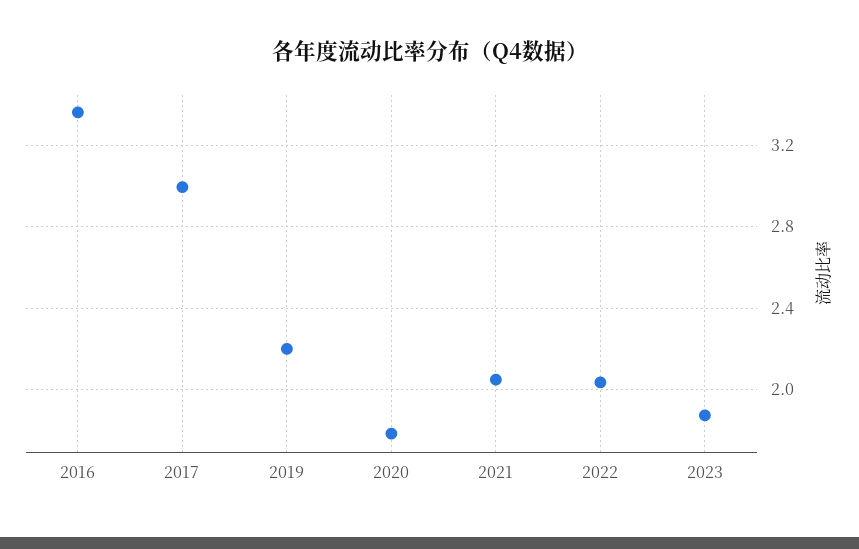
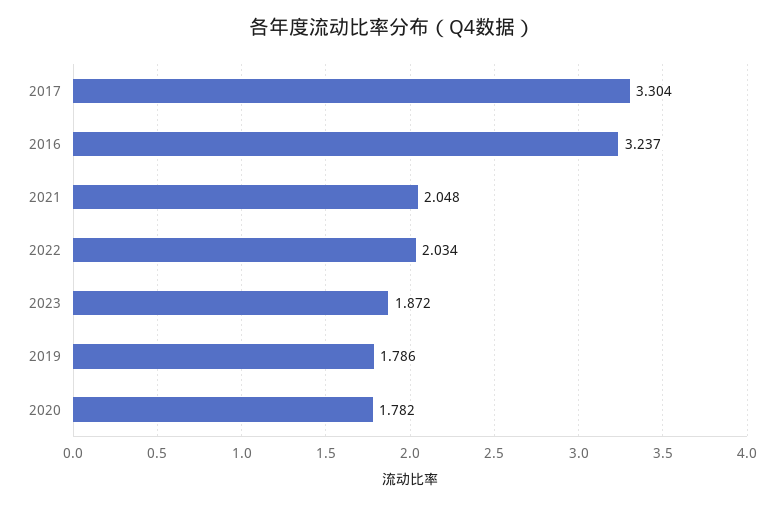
2016: 3.35 -> 3.237
2017: 3 -> 3.304
2019: 2.2 -> 1.786

